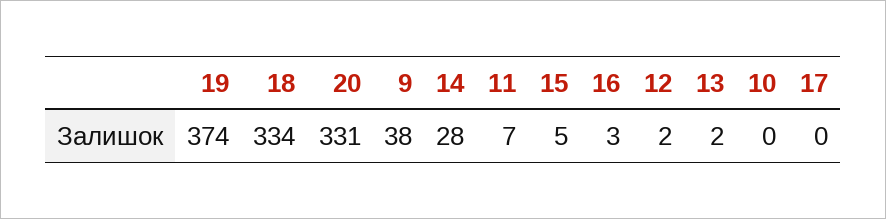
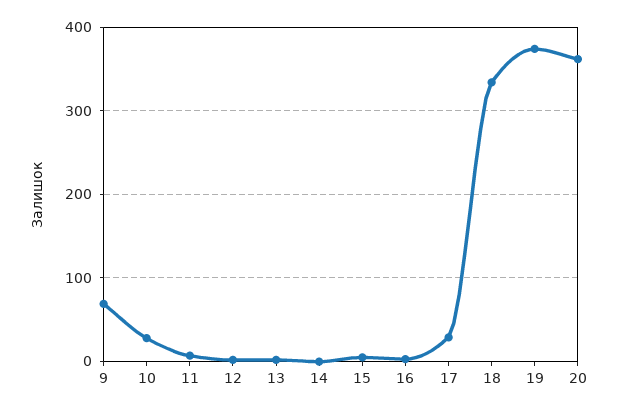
20: 331 -> 360
9: 38 -> 70
14: 28 -> 0
10: 0 -> 30
17: 0 -> 30

